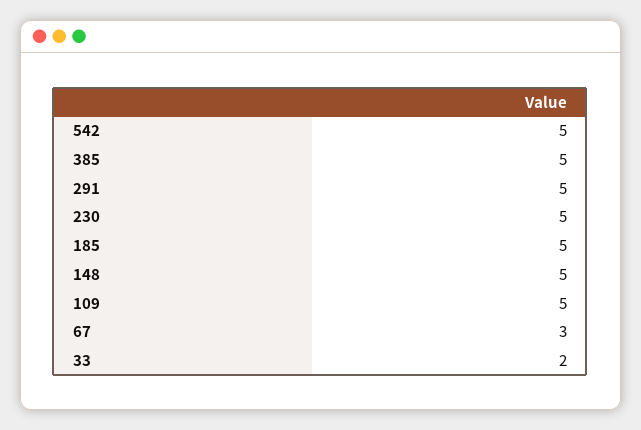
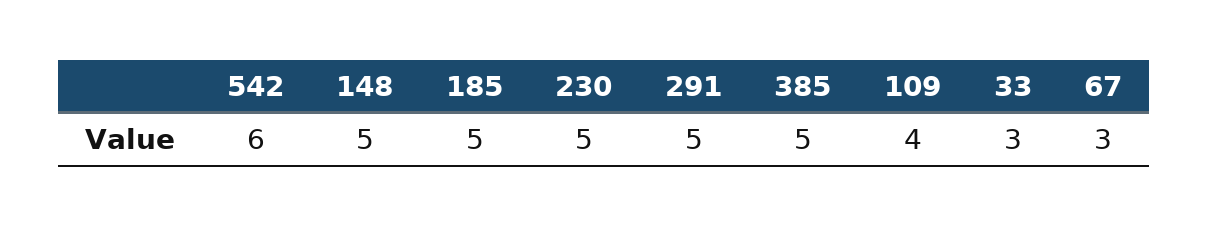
542: 5 -> 6
109: 5 -> 4
33: 2 -> 3

